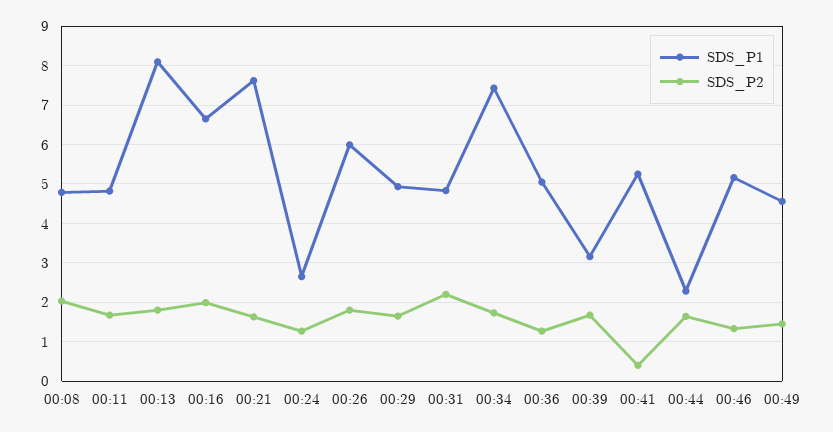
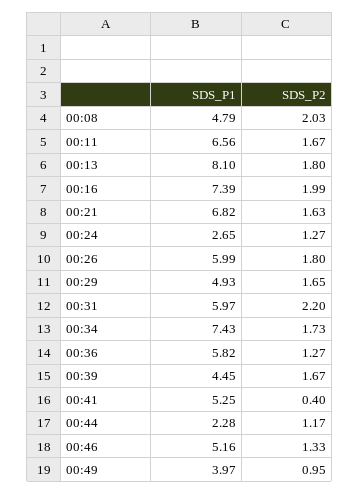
SDS_P1, 00:11: 4.8 -> 6.56
SDS_P1, 00:16: 6.6 -> 7.39
SDS_P1, 00:21: 7.6 -> 6.82
SDS_P1, 00:31: 4.8 -> 5.97
SDS_P1, 00:36: 5 -> 5.82
SDS_P1, 00:39: 3.2 -> 4.45
SDS_P2, 00:44: 1.6 -> 1.17
SDS_P1, 00:49: 4.6 -> 3.97
SDS_P2, 00:49: 1.4 -> 0.95

